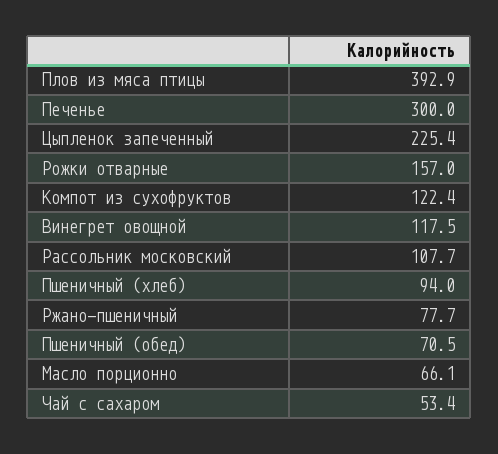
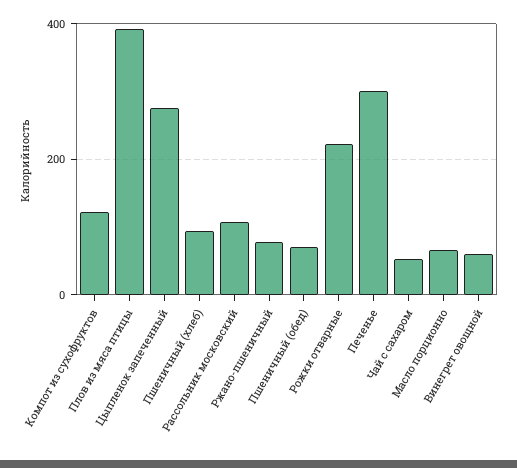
Цыпленок запеченный: 225.4 -> 280
Рожки отварные: 157 -> 220
Винегрет овощной: 117.5 -> 60

